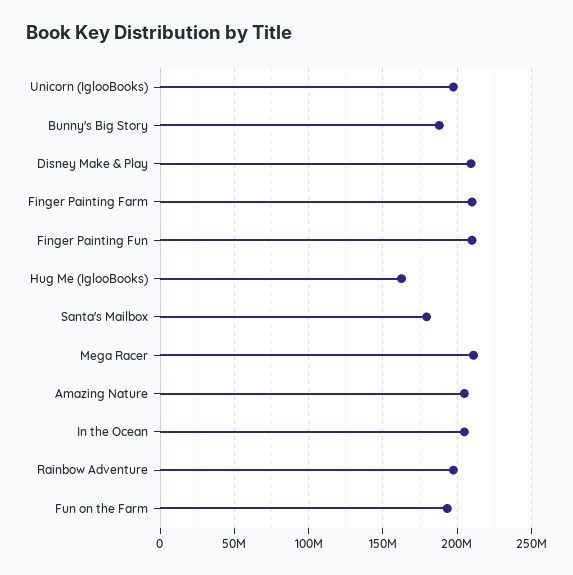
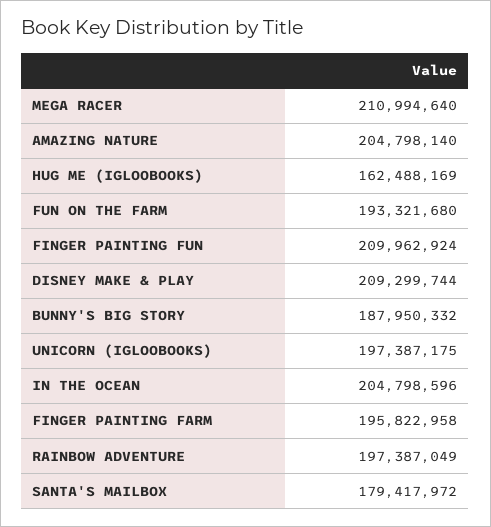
Finger Painting Farm: 210000000 -> 195822958

